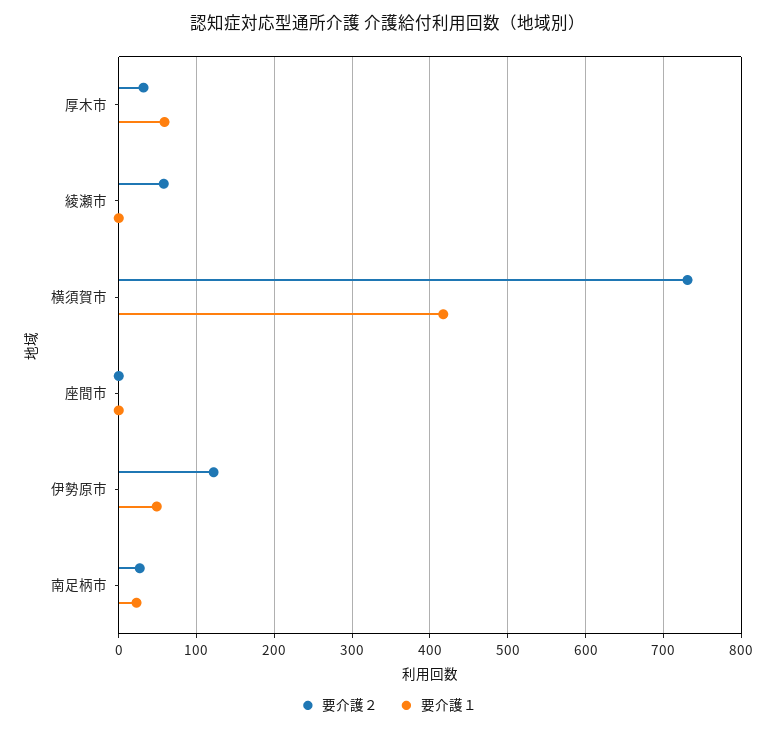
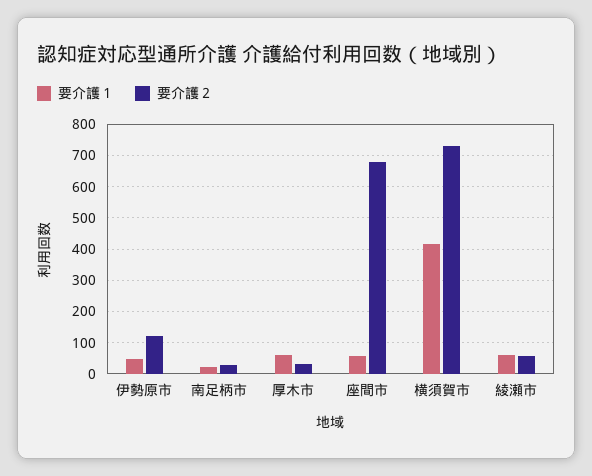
要介護１, 綾瀬市: 0 -> 60
要介護２, 座間市: 0 -> 680
要介護１, 座間市: 0 -> 60

